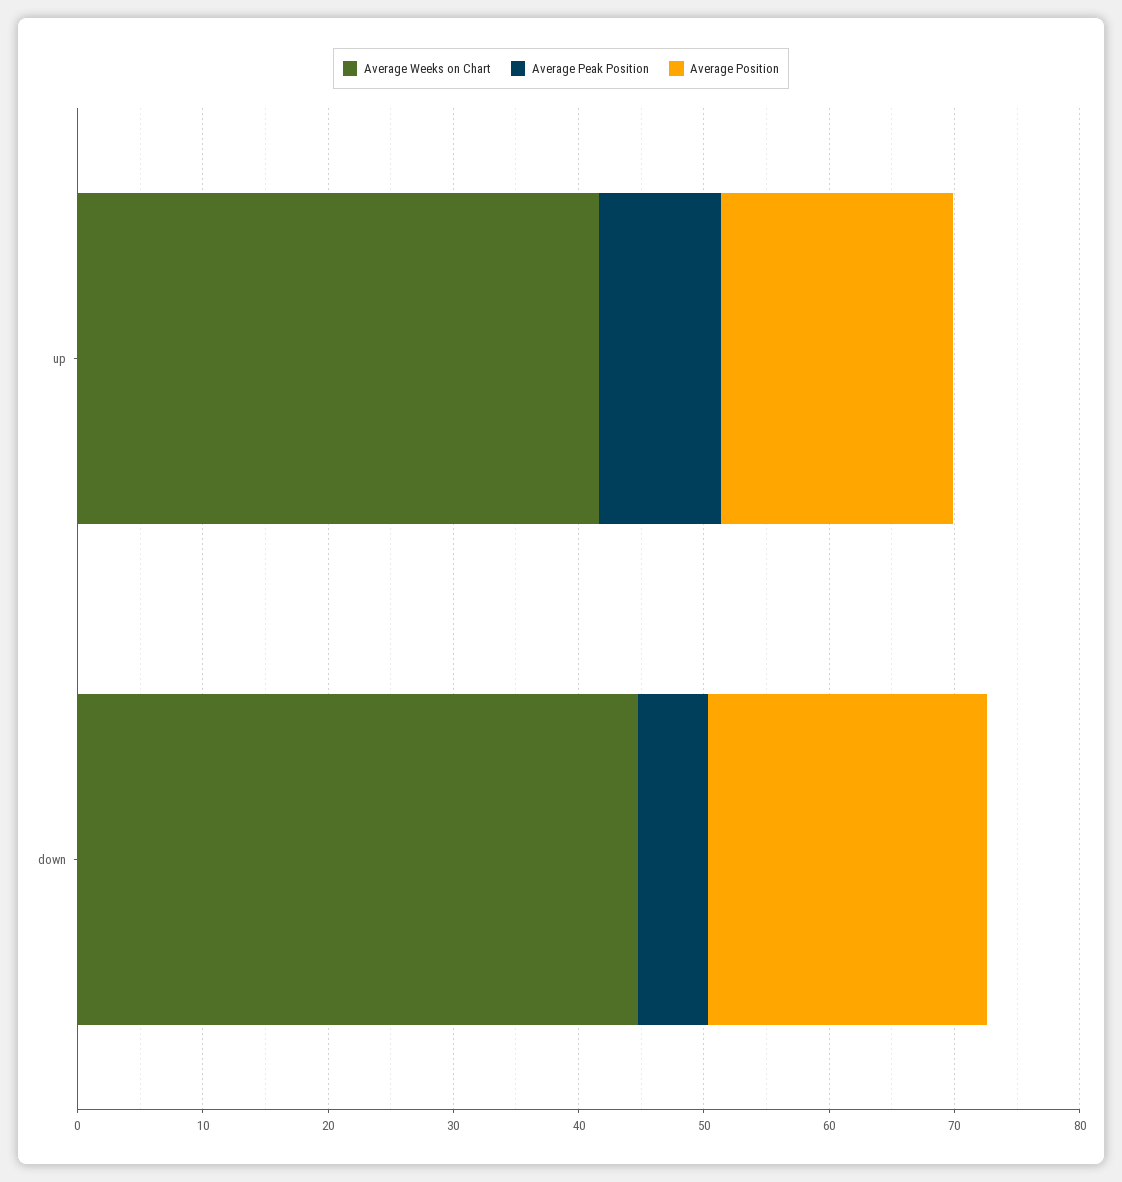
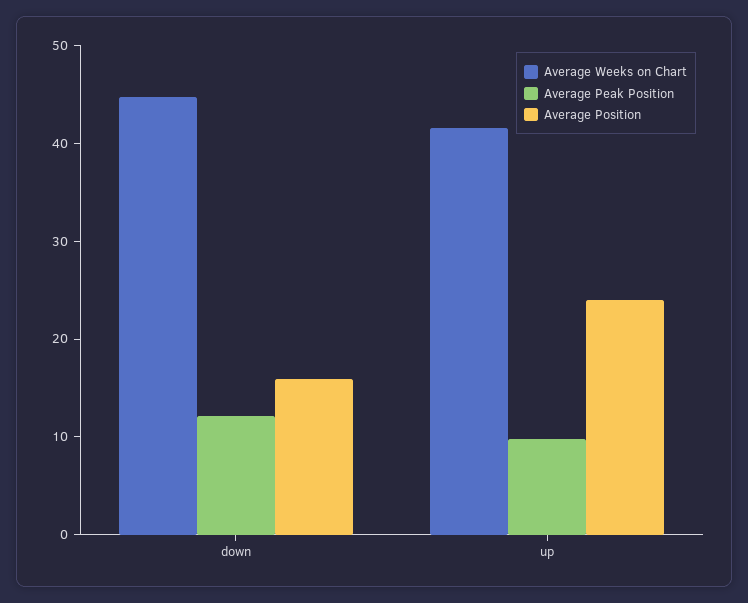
Average Position, up: 18 -> 24
Average Peak Position, down: 6 -> 12
Average Position, down: 22 -> 16

